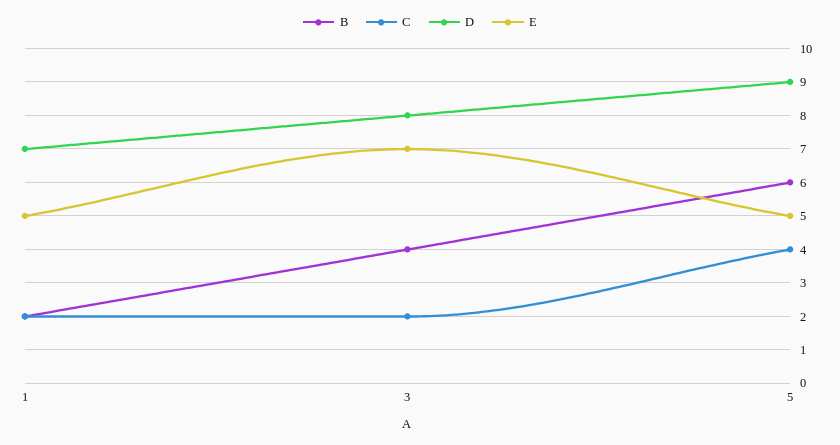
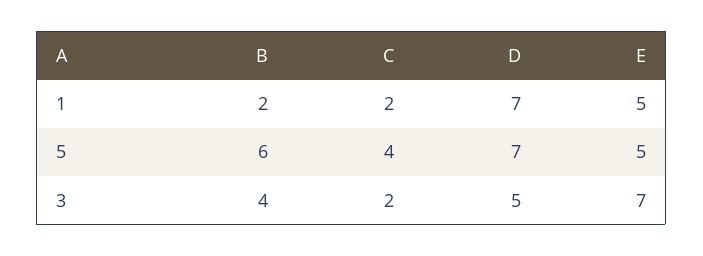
D, 3: 8 -> 5
D, 5: 9 -> 7

